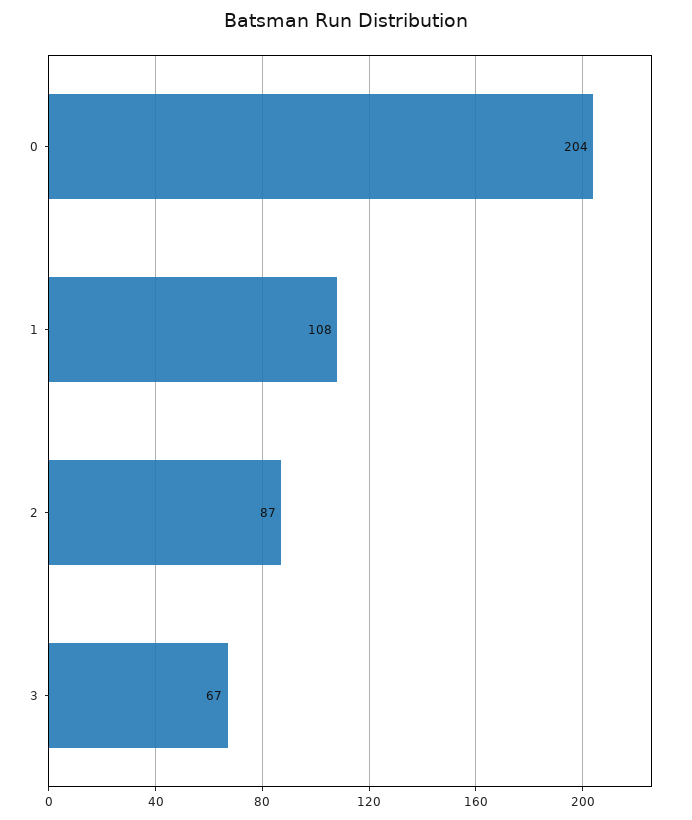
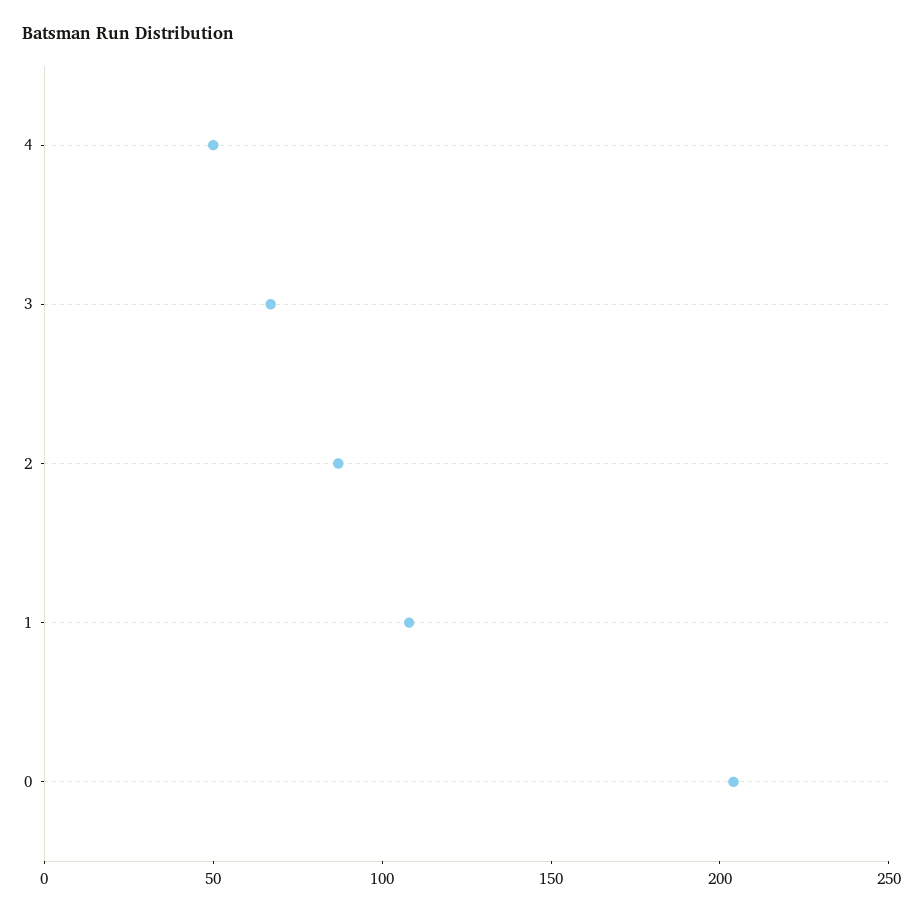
4: none -> 50

